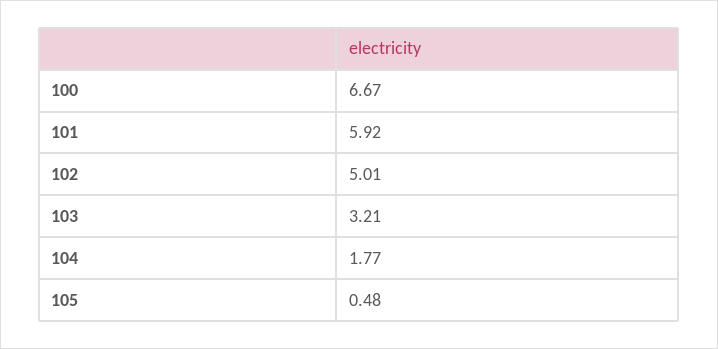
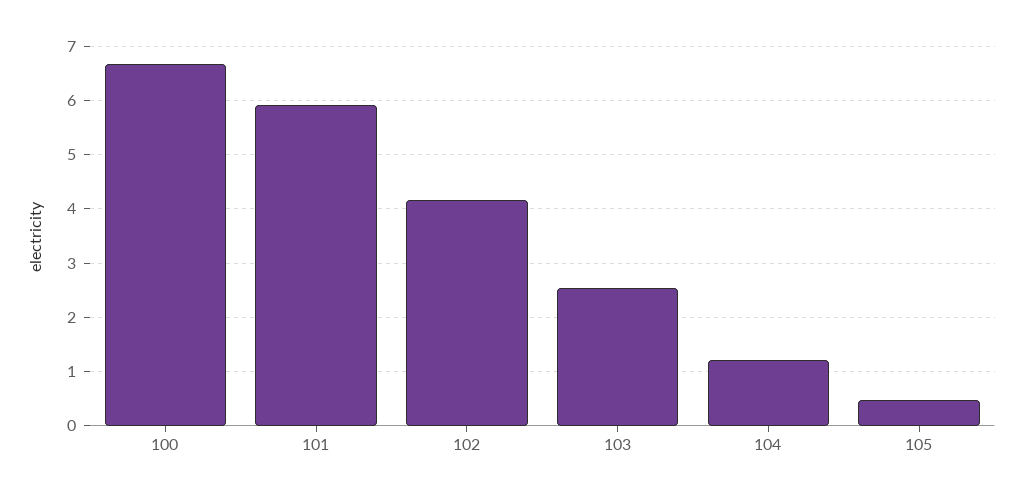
102: 5.01 -> 4.2
103: 3.21 -> 2.6
104: 1.77 -> 1.2

